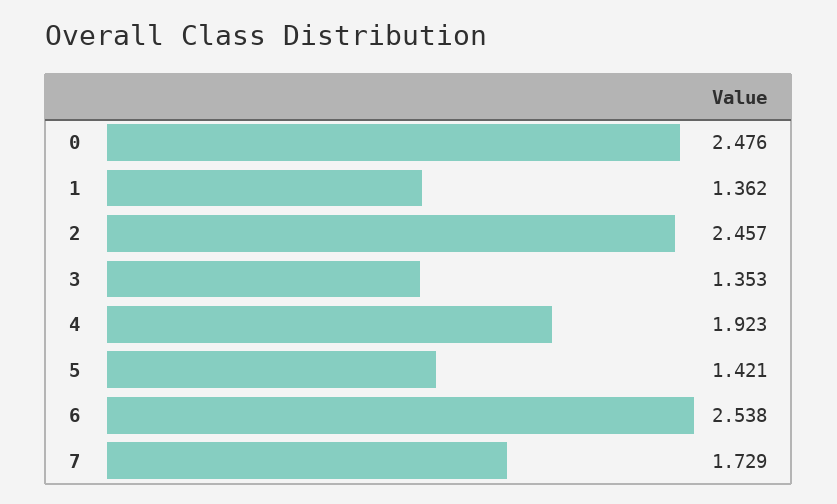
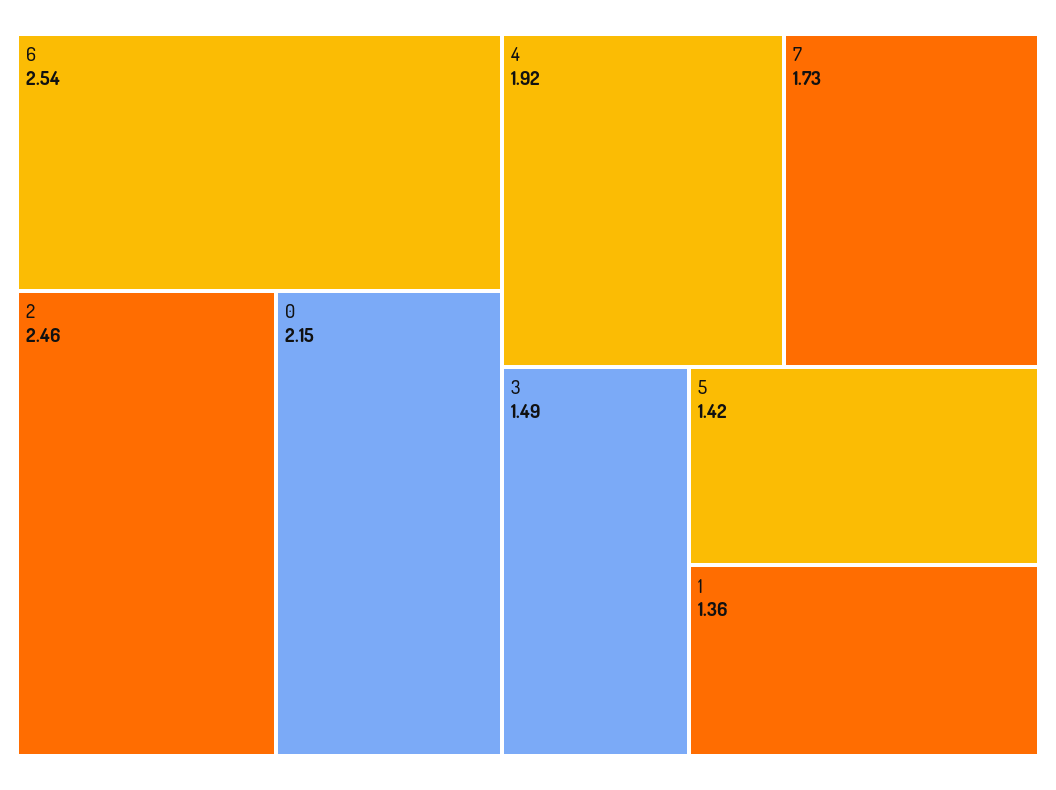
0: 2.476 -> 2.15
3: 1.353 -> 1.49

